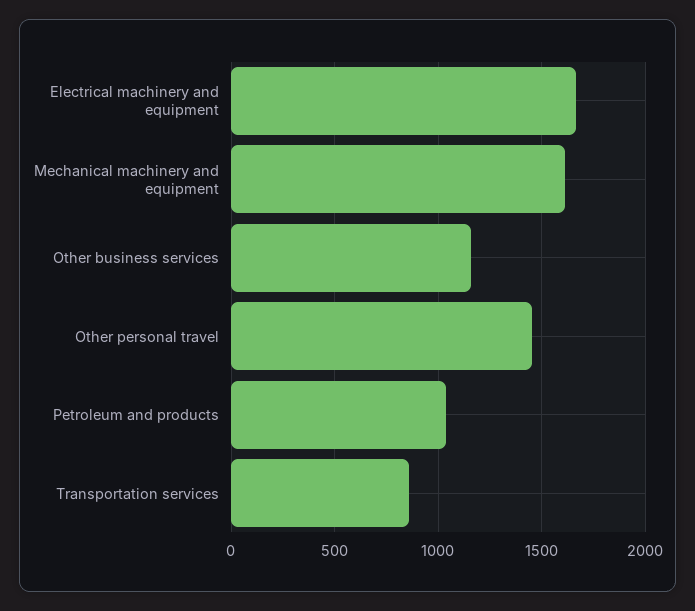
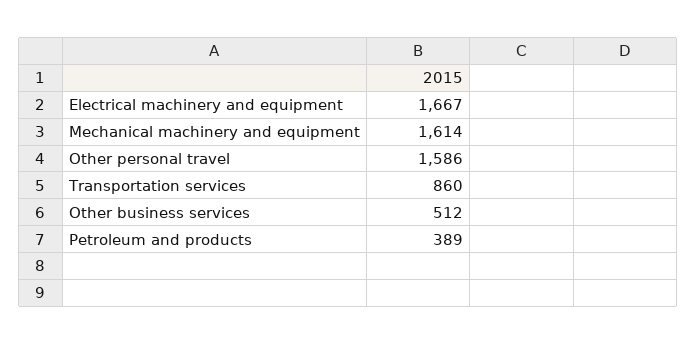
Other business services: 1150 -> 512
Other personal travel: 1450 -> 1586
Petroleum and products: 1050 -> 389

